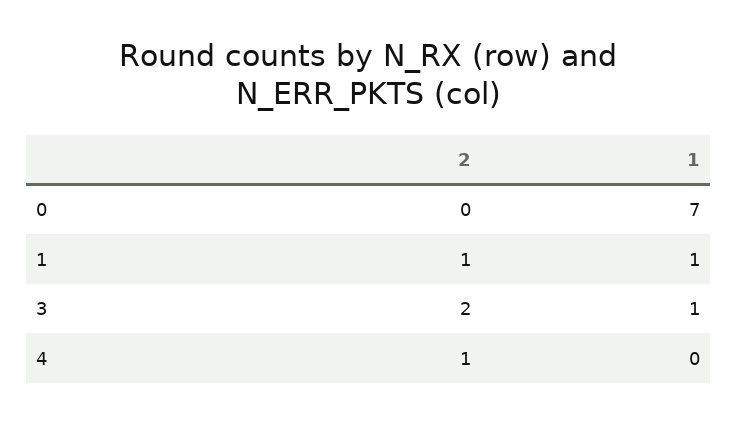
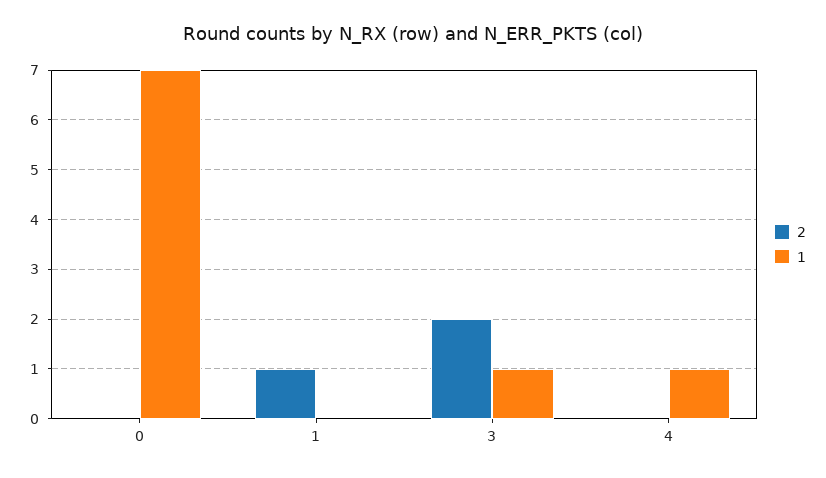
1, 1: 1 -> 0
2, 4: 1 -> 0
1, 4: 0 -> 1

